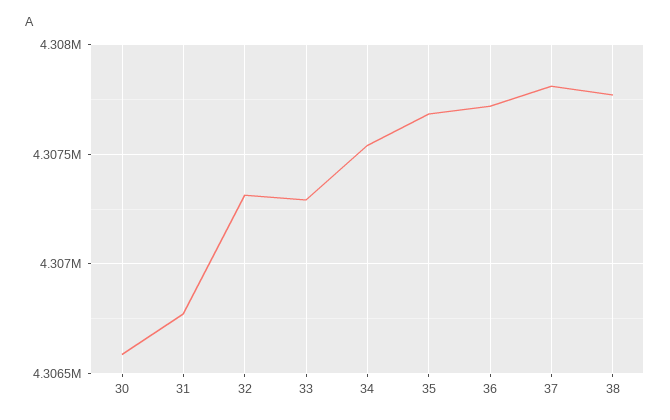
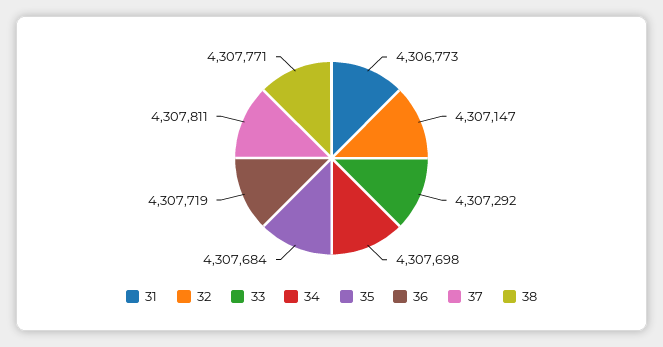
30: 4306600 -> none
32: 4307300 -> 4307147
34: 4307550 -> 4307698

